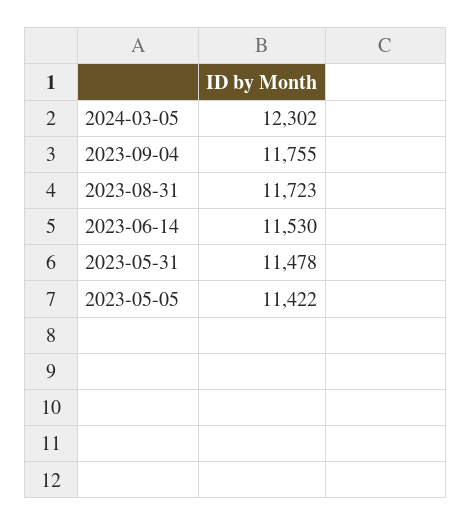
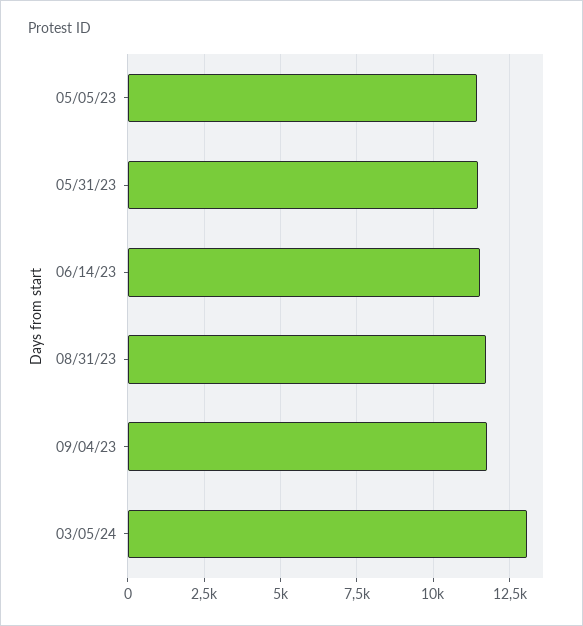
2024-03-05: 12302 -> 13000

